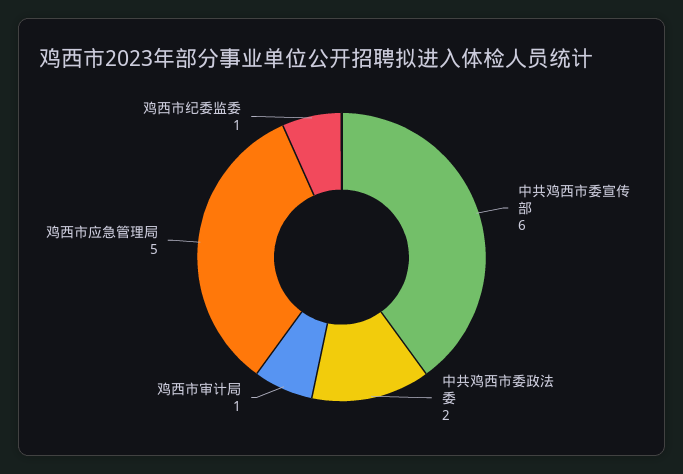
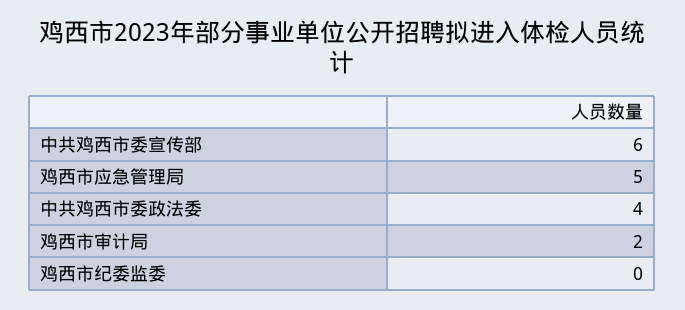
中共鸡西市委政法委: 2 -> 4
鸡西市审计局: 1 -> 2
鸡西市纪委监委: 1 -> 0

